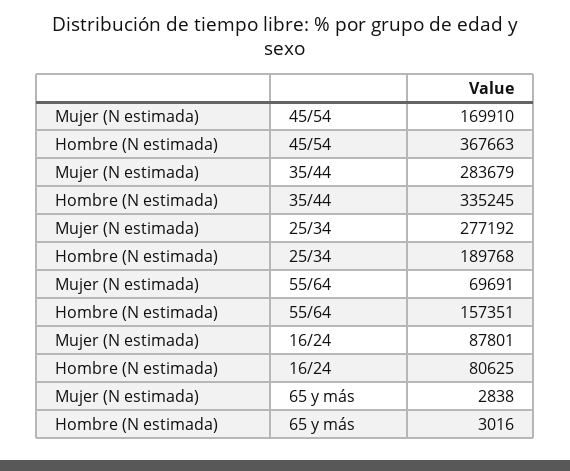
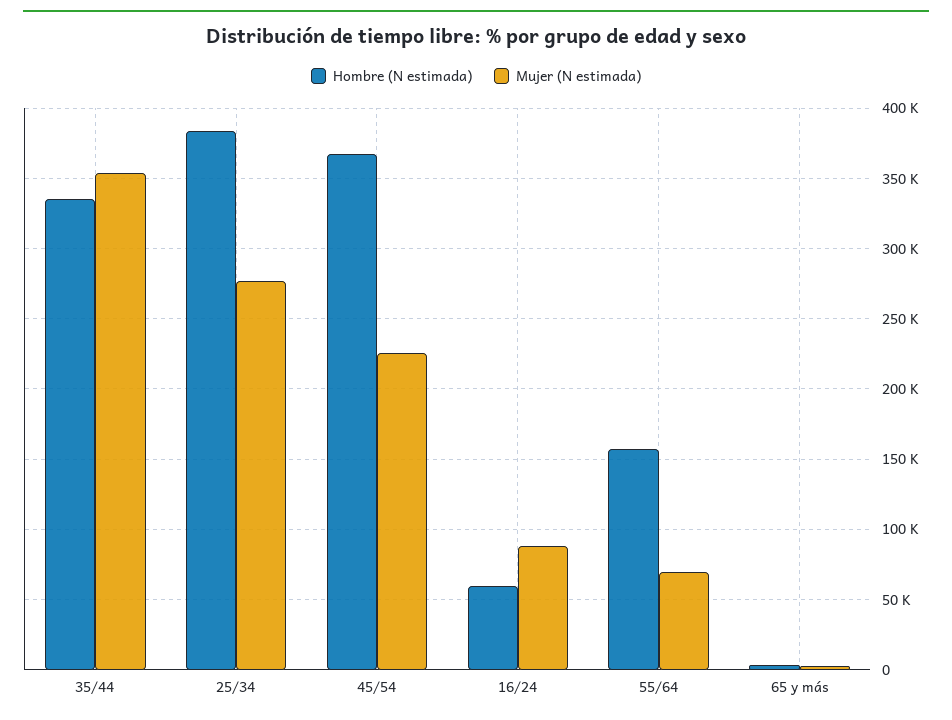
Mujer (N estimada), 45/54: 169910 -> 225000
Mujer (N estimada), 35/44: 283679 -> 355000
Hombre (N estimada), 25/34: 189768 -> 385000
Hombre (N estimada), 16/24: 80625 -> 60000

